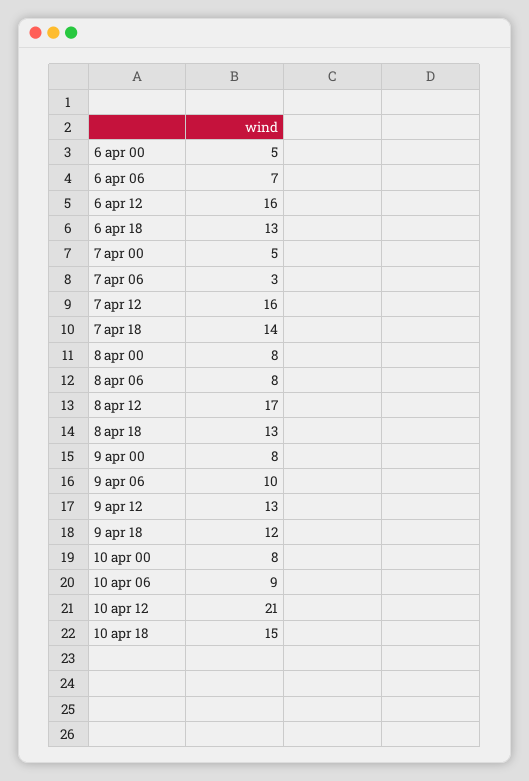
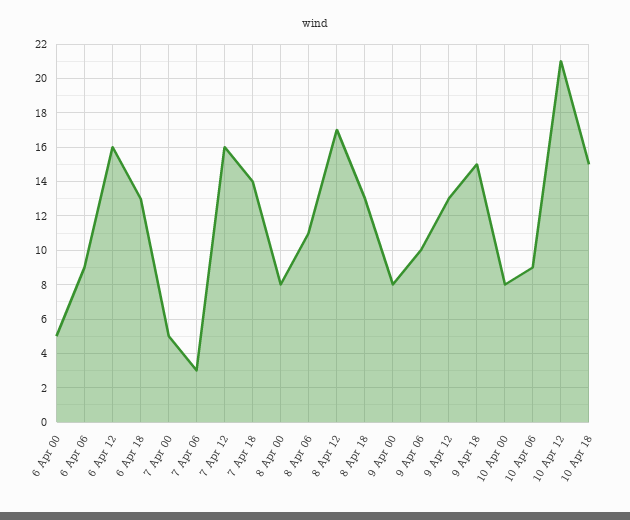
6 apr 06: 7 -> 9
8 apr 06: 8 -> 11
9 apr 18: 12 -> 15

